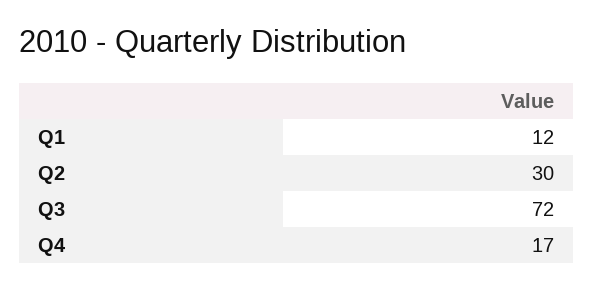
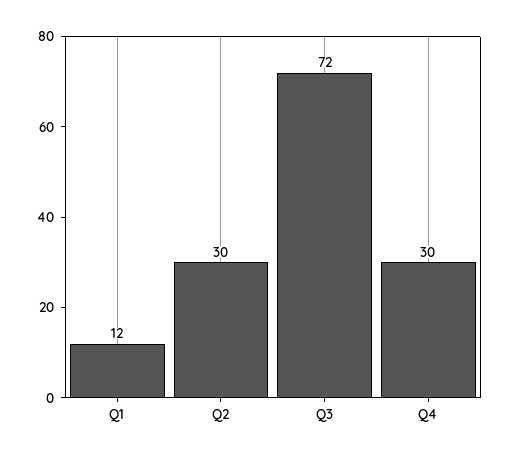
Q4: 17 -> 30

